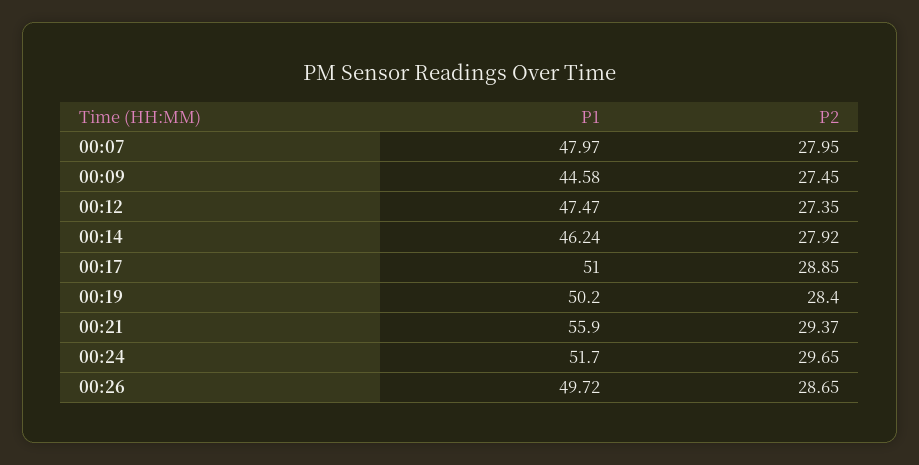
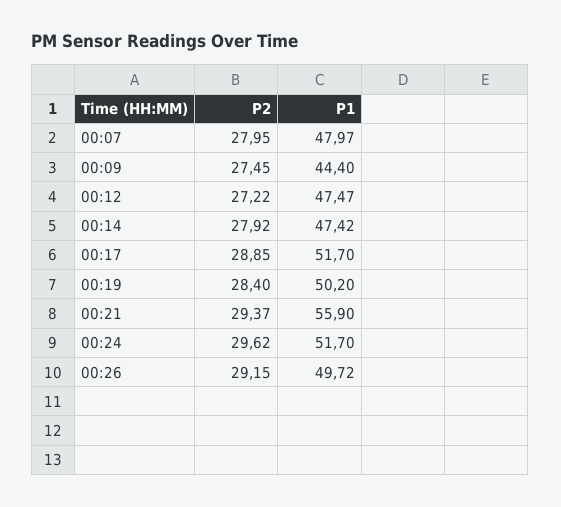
P1, 00:09: 44.58 -> 44.4
P2, 00:12: 27.35 -> 27.22
P1, 00:14: 46.24 -> 47.42
P1, 00:17: 51 -> 51.7
P2, 00:24: 29.65 -> 29.62
P2, 00:26: 28.65 -> 29.15

